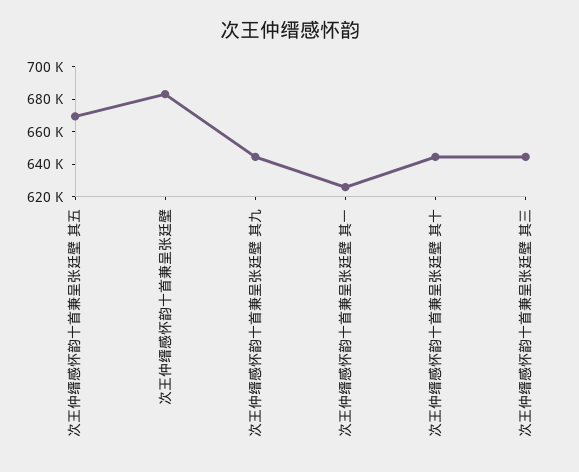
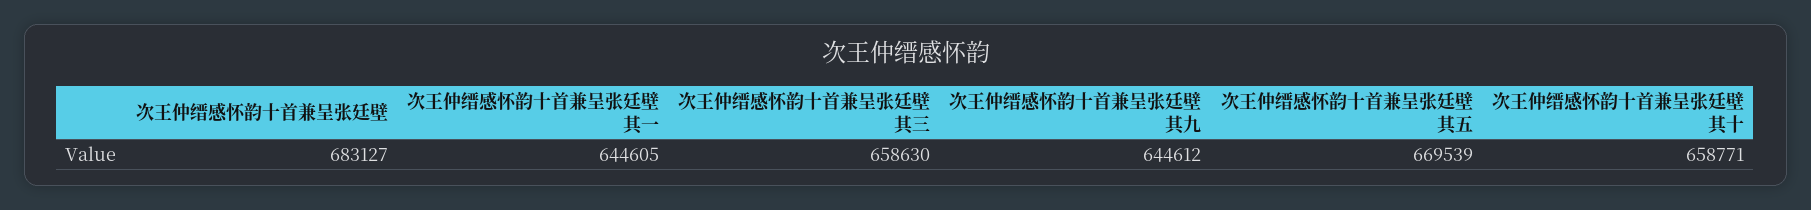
次王仲缙感怀韵十首兼呈张廷壁 其一: 625000 -> 644605
次王仲缙感怀韵十首兼呈张廷壁 其十: 645000 -> 658771
次王仲缙感怀韵十首兼呈张廷壁 其三: 645000 -> 658630

